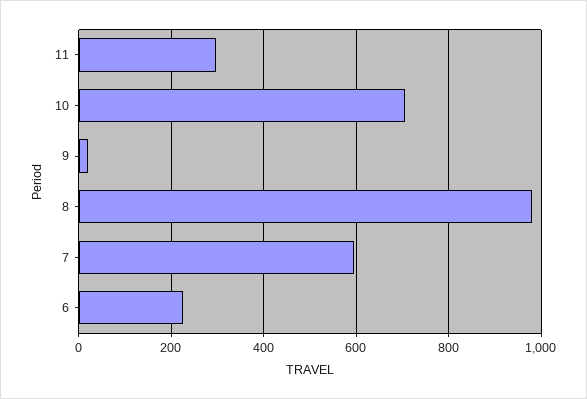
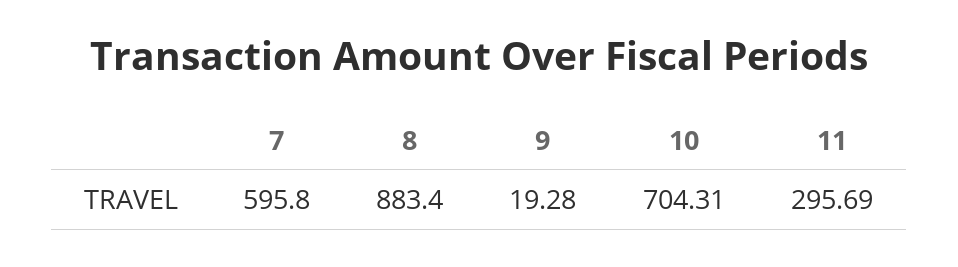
8: 980 -> 883.4
6: 220 -> none

